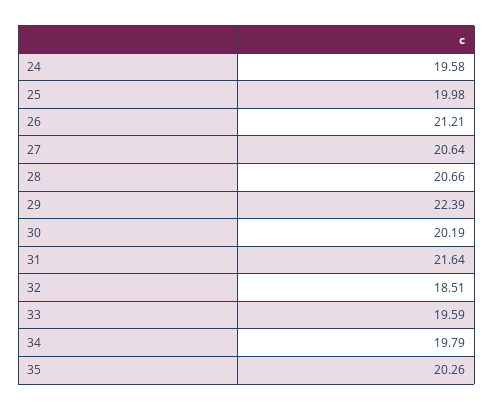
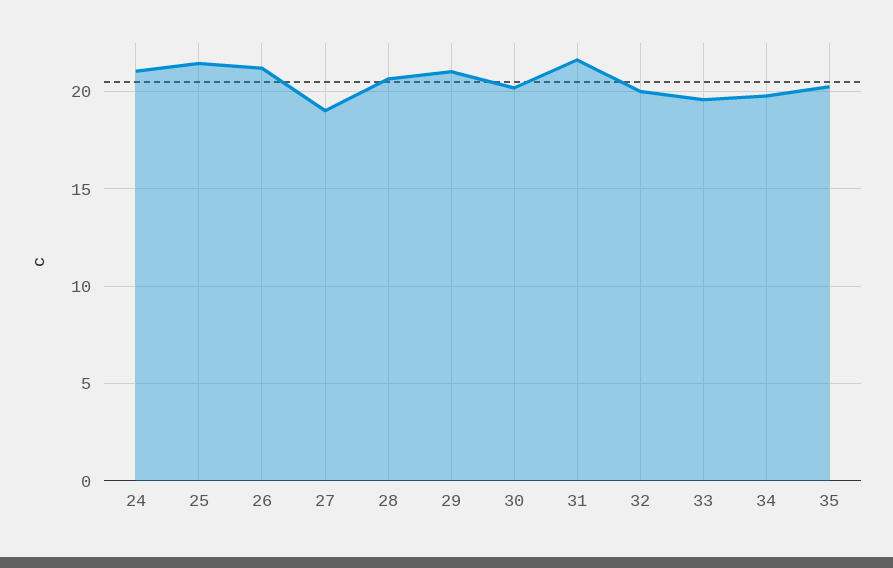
24: 19.58 -> 21
25: 19.98 -> 21.5
27: 20.64 -> 19
29: 22.39 -> 21
32: 18.51 -> 20

